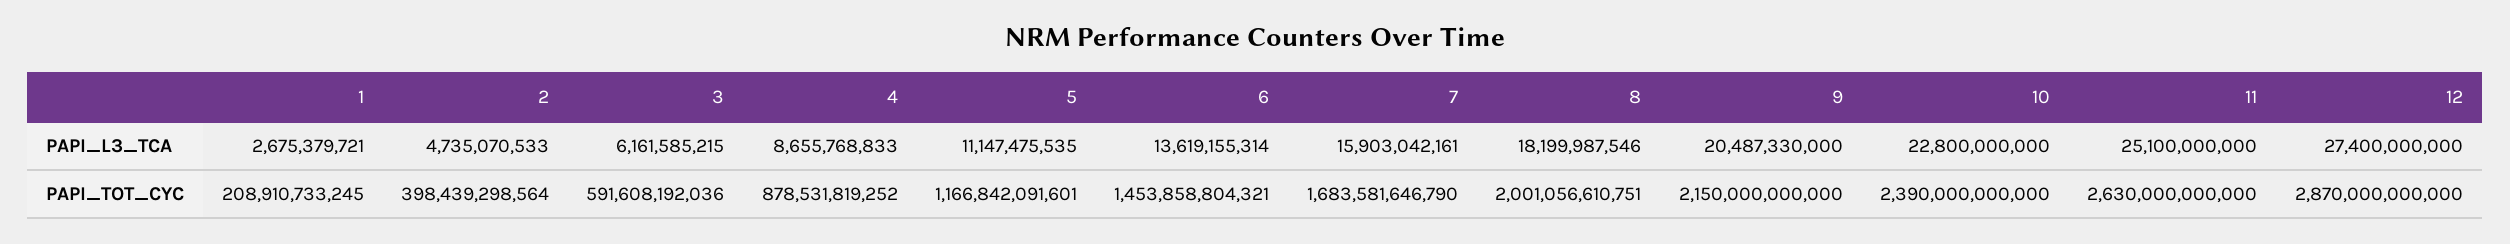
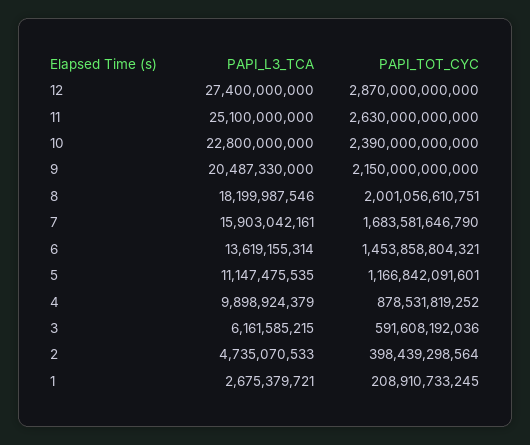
4, PAPI_L3_TCA: 8655768833 -> 9898924379

